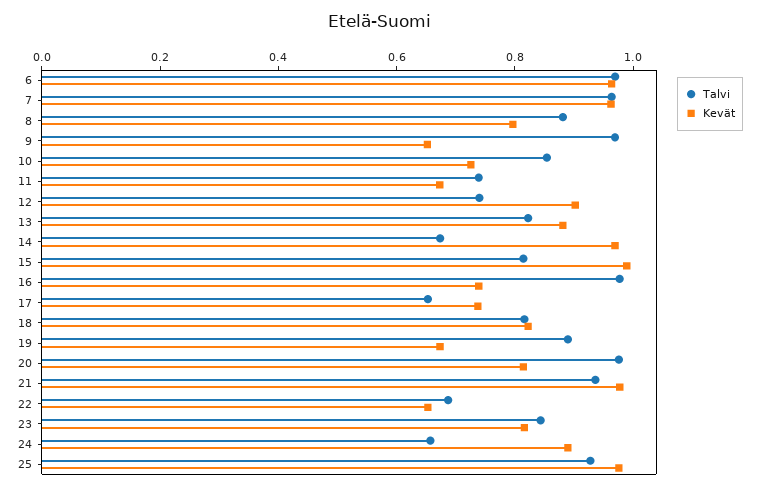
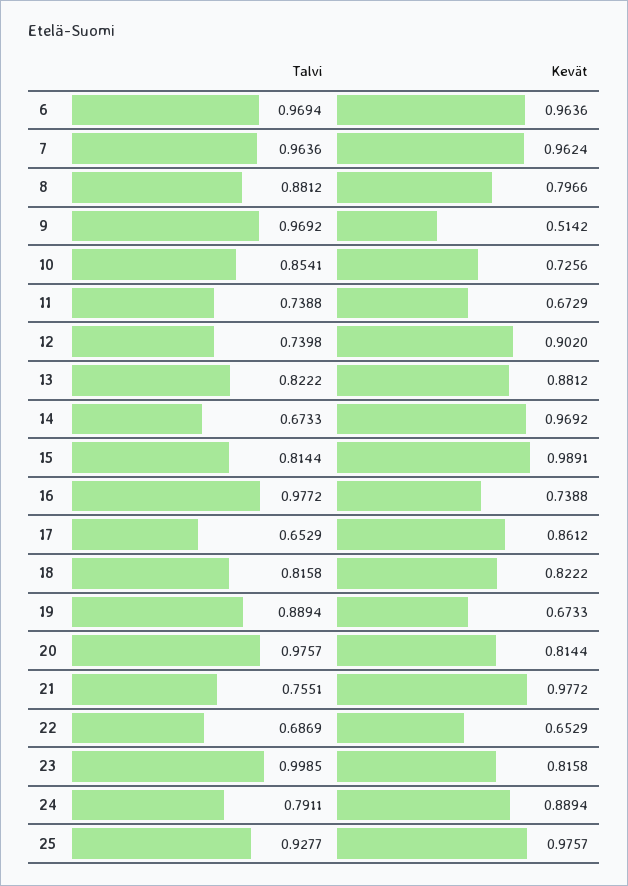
Kevät, 9: 0.65 -> 0.5142
Kevät, 17: 0.75 -> 0.8612
Talvi, 21: 0.95 -> 0.7551
Talvi, 23: 0.85 -> 0.9985
Talvi, 24: 0.65 -> 0.7911

